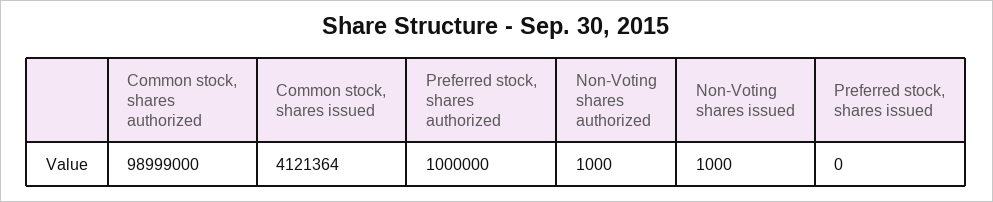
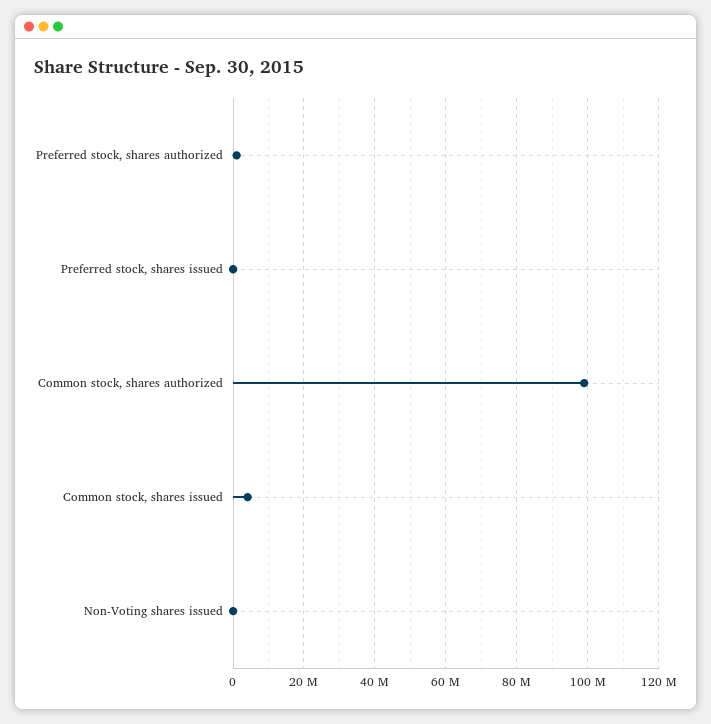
Non-Voting shares authorized: 1000 -> none

